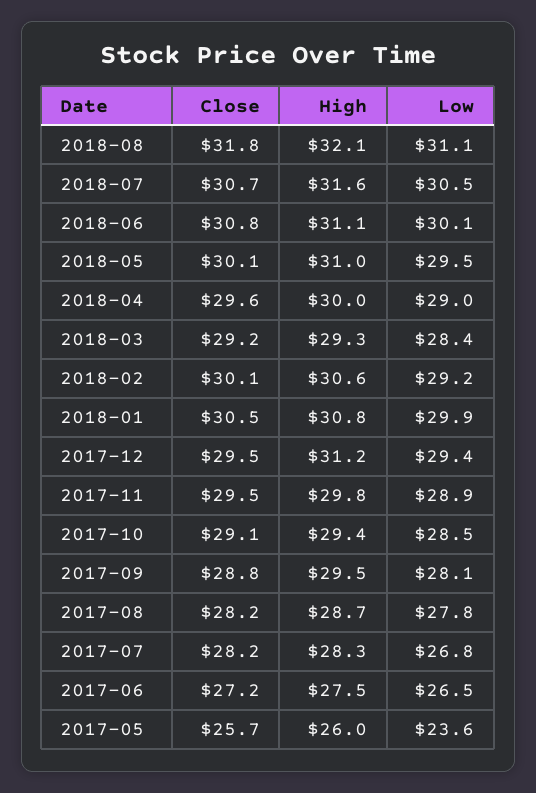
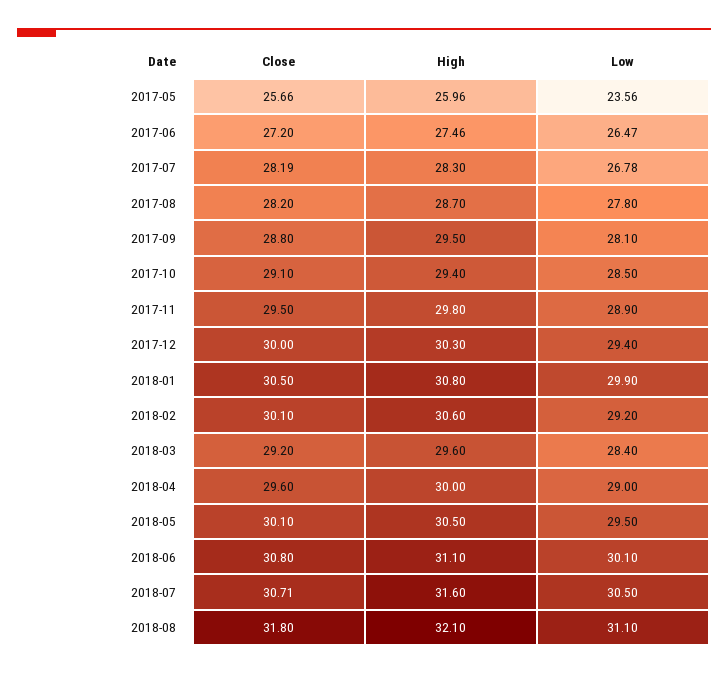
High, 2018-05: 31 -> 30.5
High, 2018-03: 29.3 -> 29.6
Close, 2017-12: 29.5 -> 30
High, 2017-12: 31.2 -> 30.3

